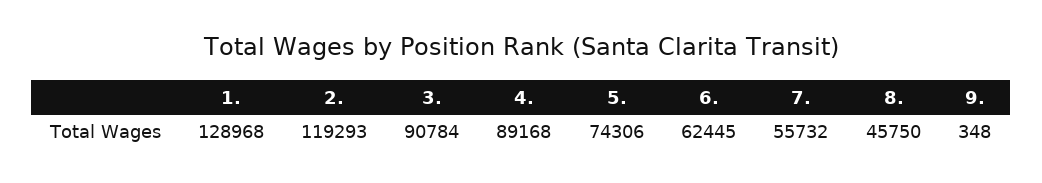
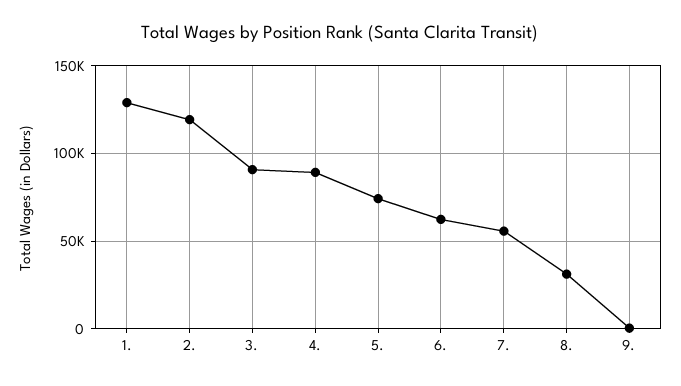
8.: 45750 -> 30000

